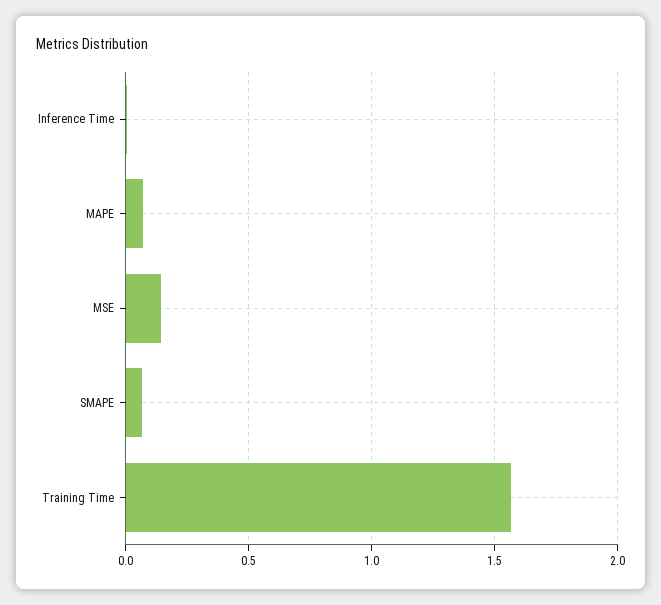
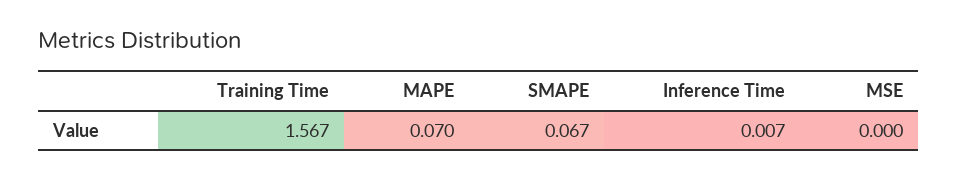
MSE: 0.15 -> 0

